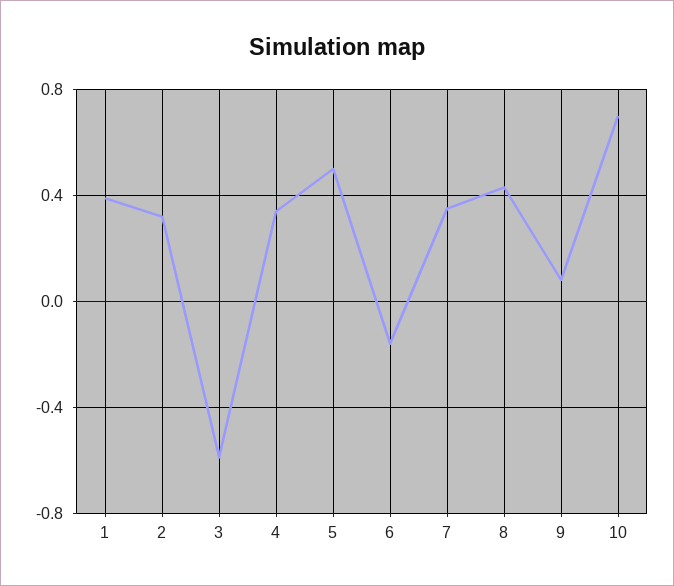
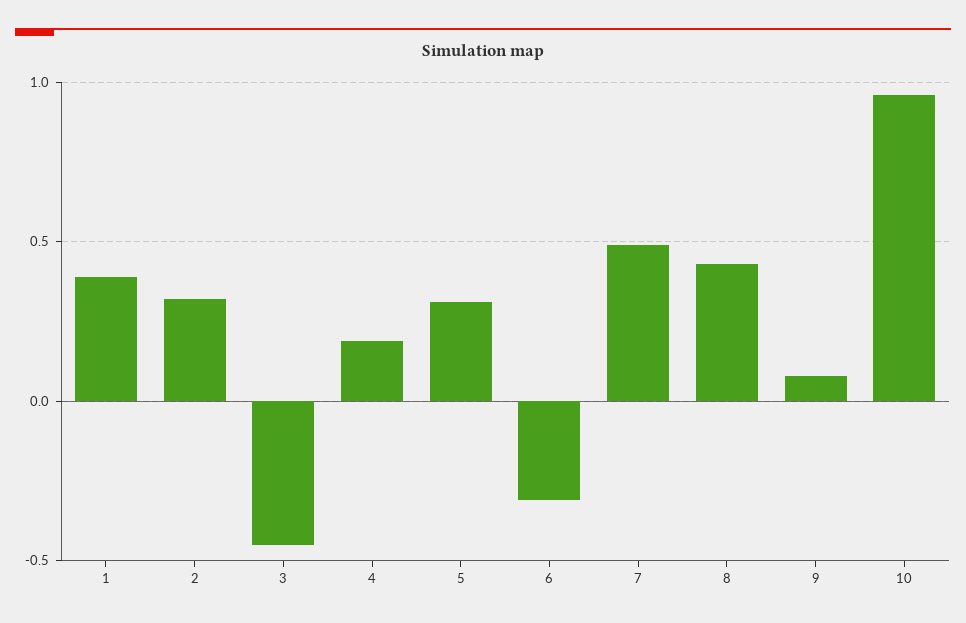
3: -0.6 -> -0.45
4: 0.35 -> 0.2
5: 0.5 -> 0.3
6: -0.15 -> -0.3
7: 0.35 -> 0.5
10: 0.7 -> 0.95

